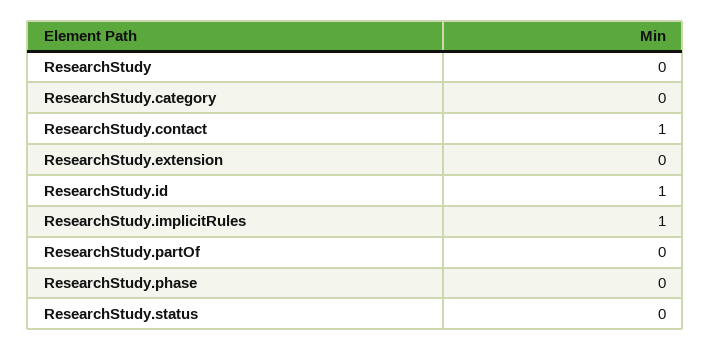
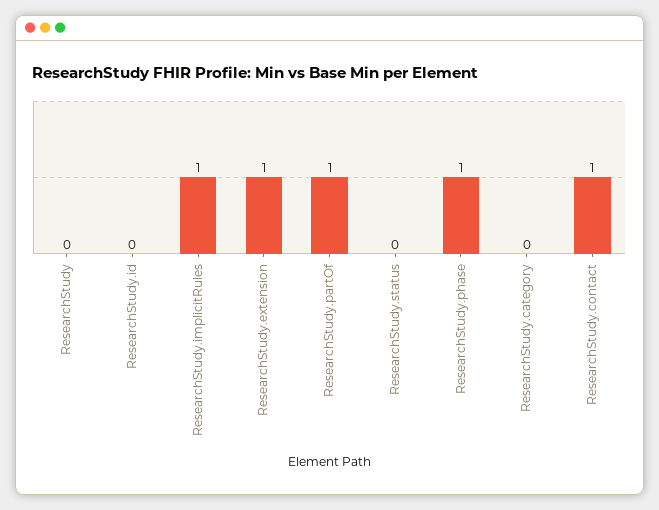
ResearchStudy.extension: 0 -> 1
ResearchStudy.id: 1 -> 0
ResearchStudy.partOf: 0 -> 1
ResearchStudy.phase: 0 -> 1

